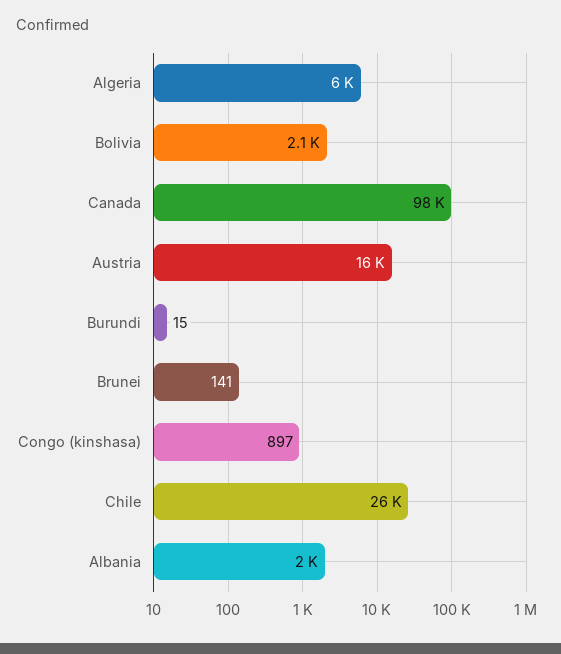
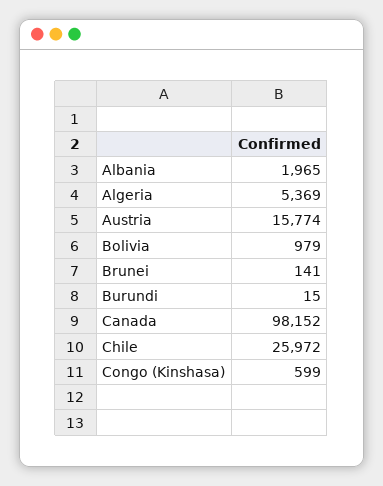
Algeria: 6000 -> 5369
Bolivia: 2100 -> 979
Congo (kinshasa): 897 -> 599

